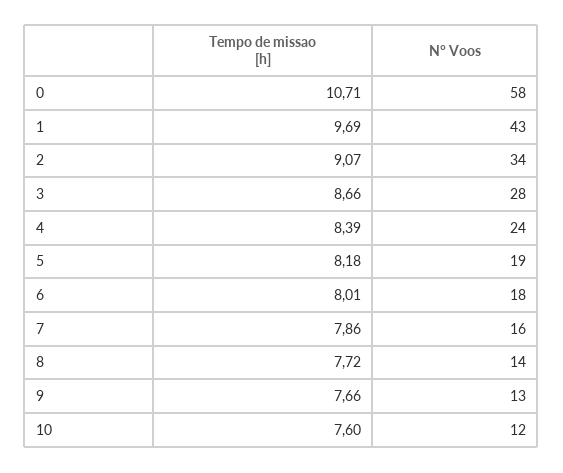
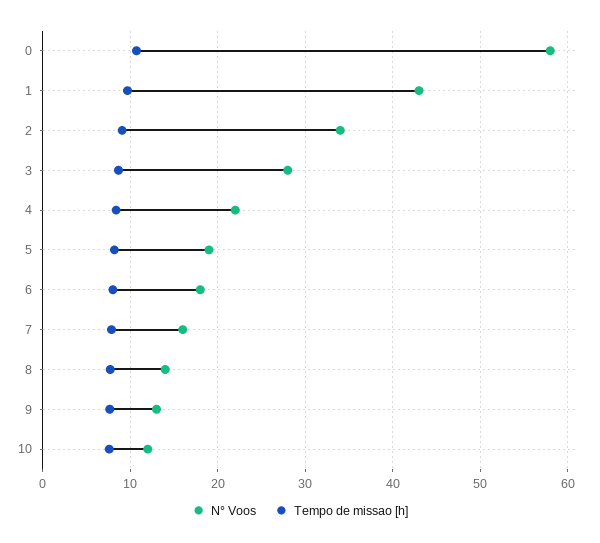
N° Voos, 4: 24 -> 22

